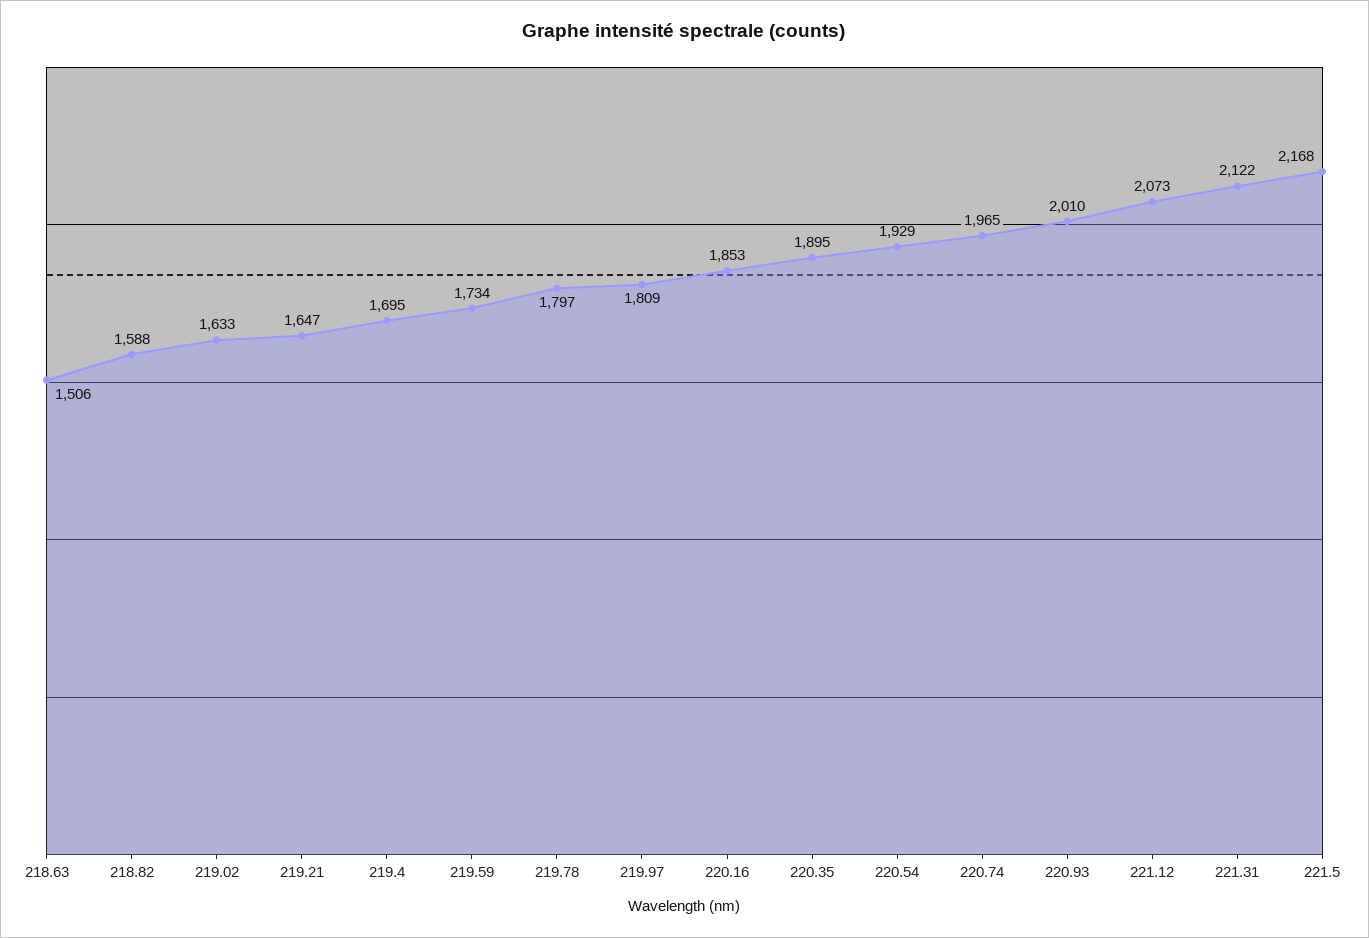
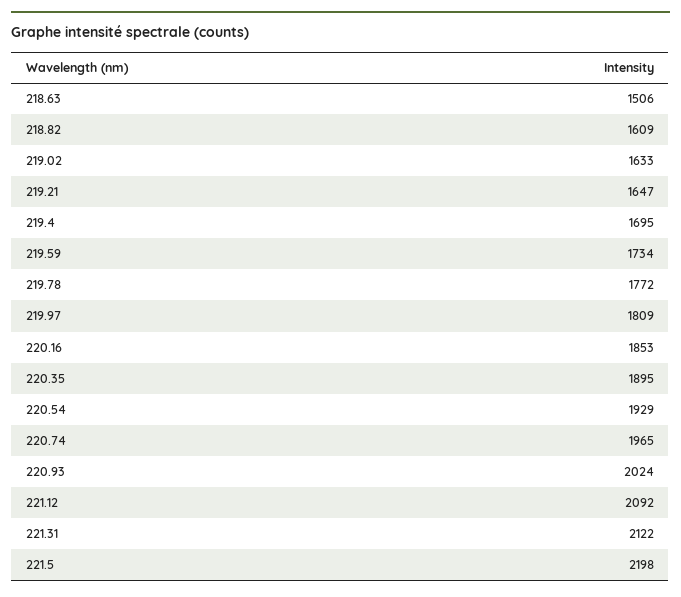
218.82: 1588 -> 1609
219.78: 1797 -> 1772
220.93: 2010 -> 2024
221.12: 2073 -> 2092
221.5: 2168 -> 2198

